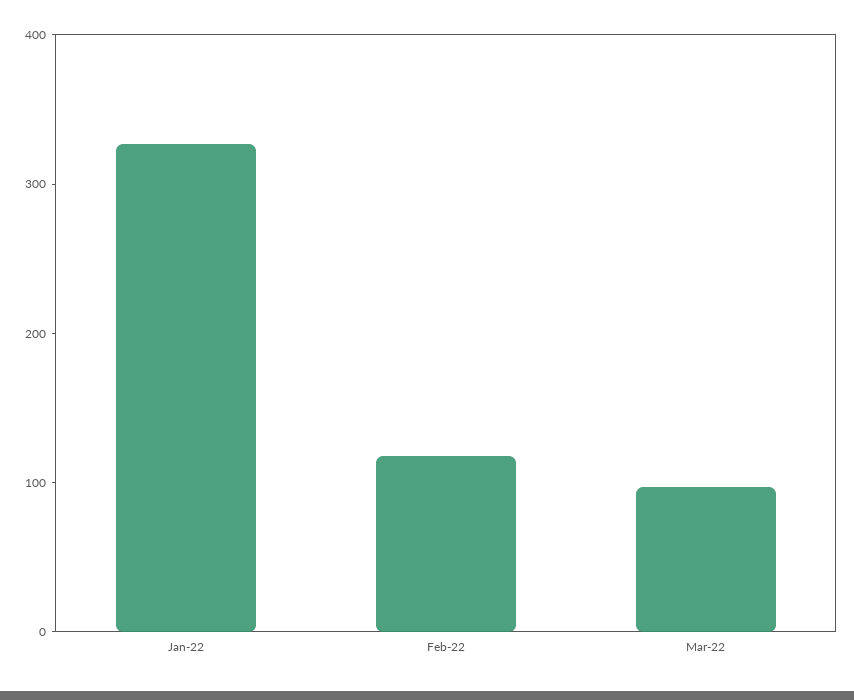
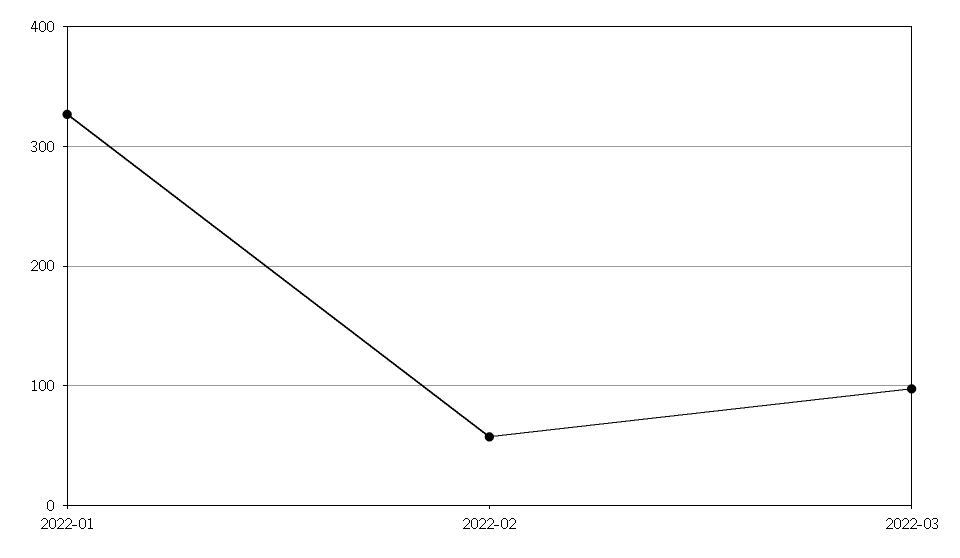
Feb-22: 120 -> 60

